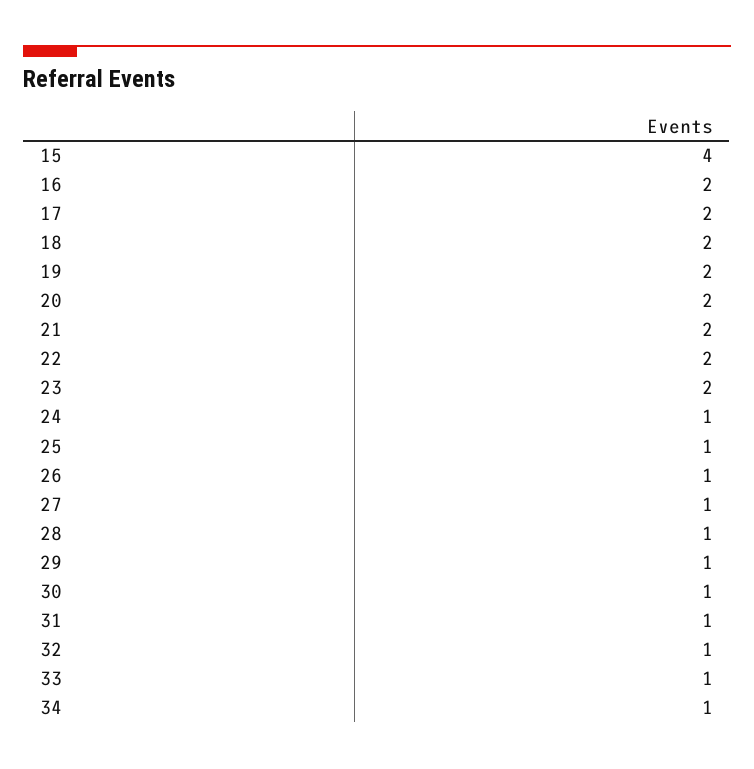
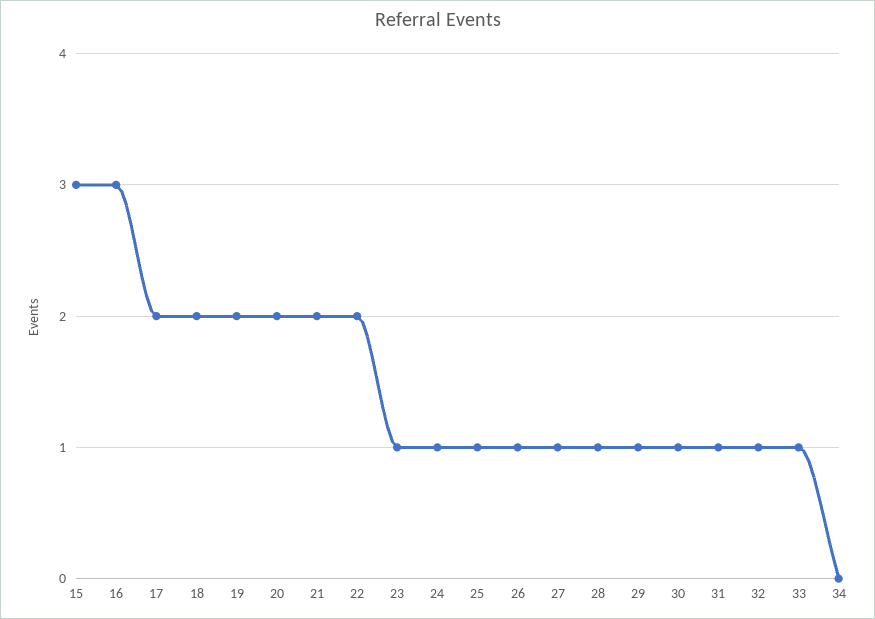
15: 4 -> 3
16: 2 -> 3
23: 2 -> 1
34: 1 -> 0

